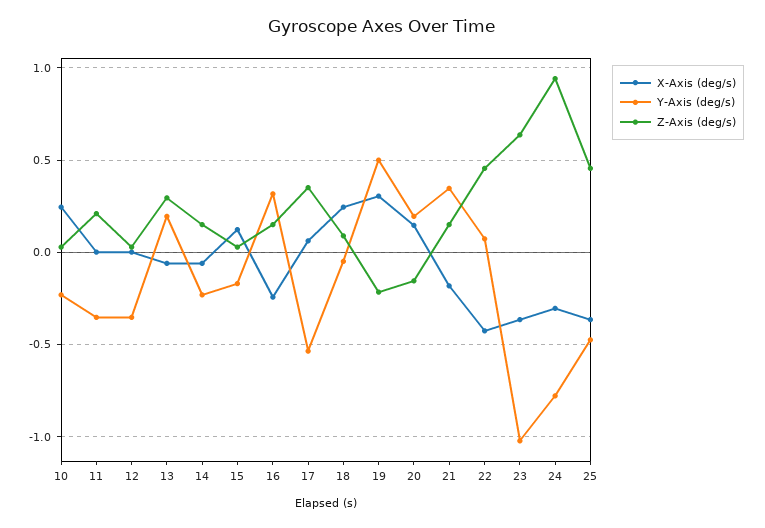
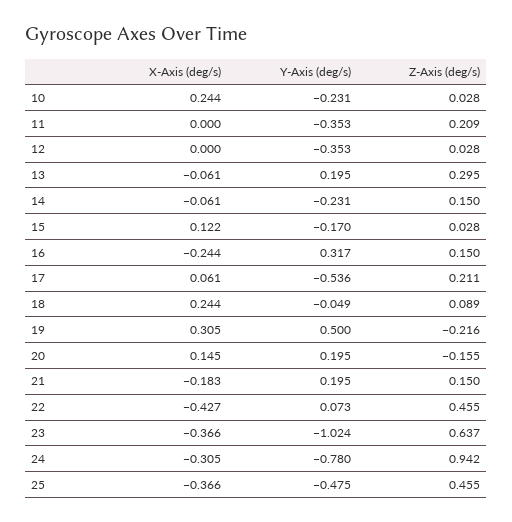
Z-Axis (deg/s), 17: 0.35 -> 0.211
Y-Axis (deg/s), 21: 0.35 -> 0.195

